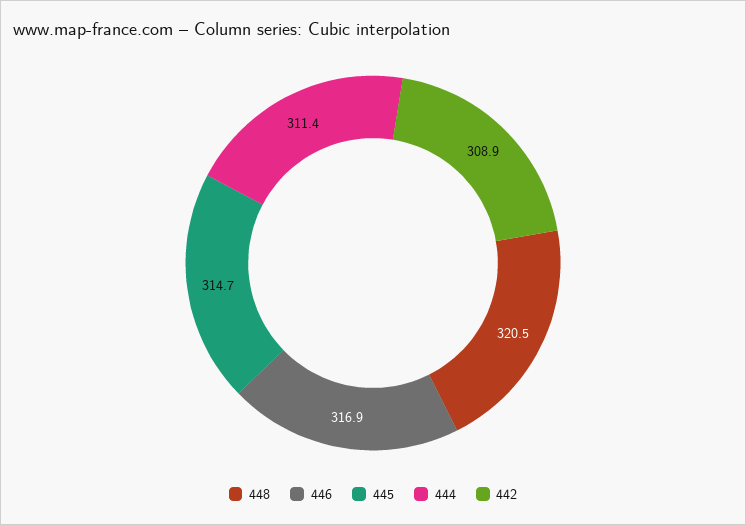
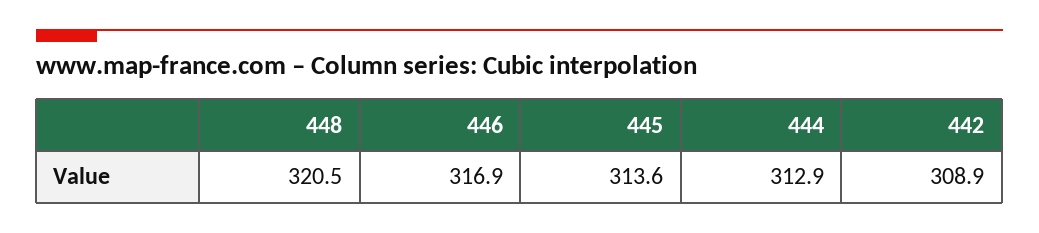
445: 314.7 -> 313.6
444: 311.4 -> 312.9

